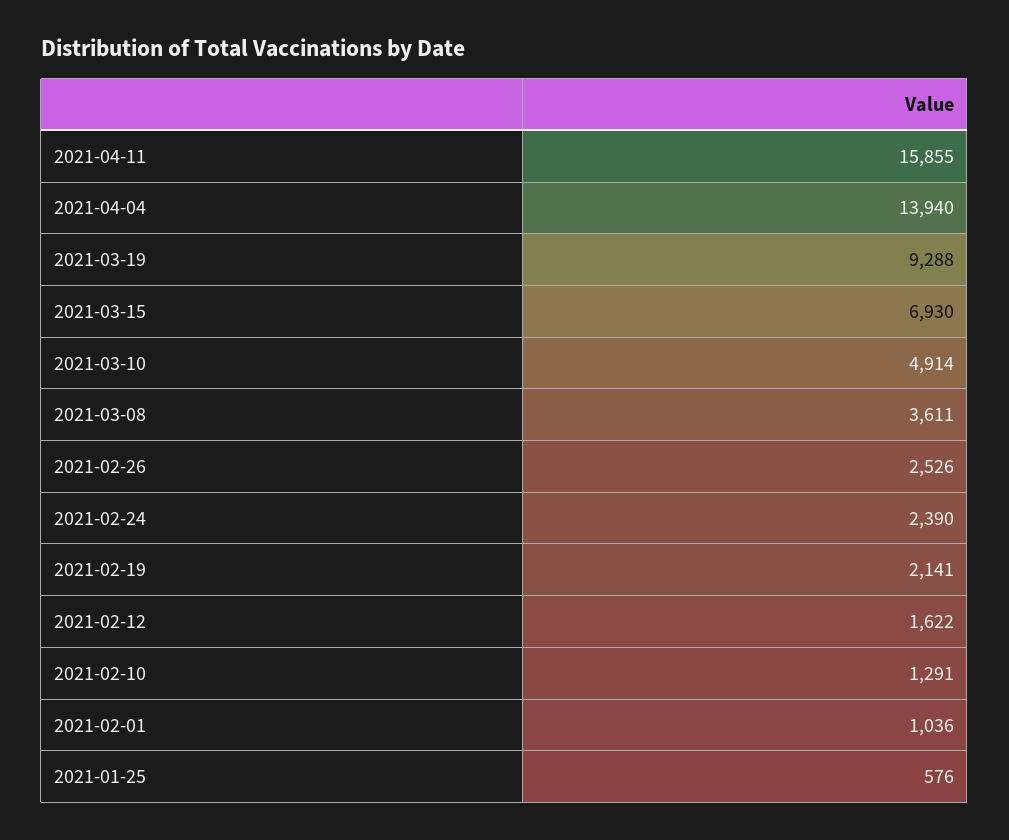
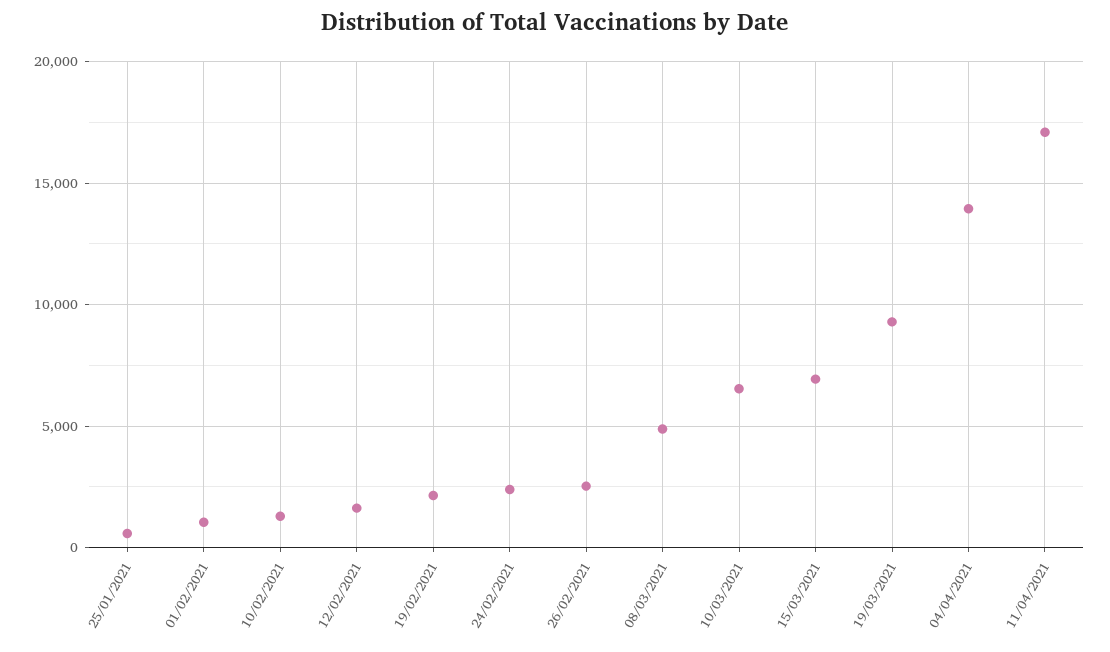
2021-04-11: 15855 -> 17000
2021-03-10: 4914 -> 6500
2021-03-08: 3611 -> 5000

